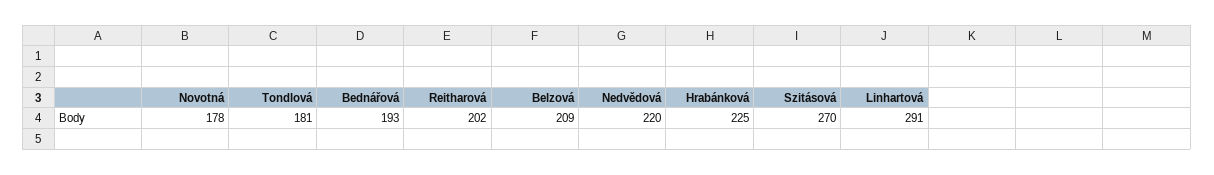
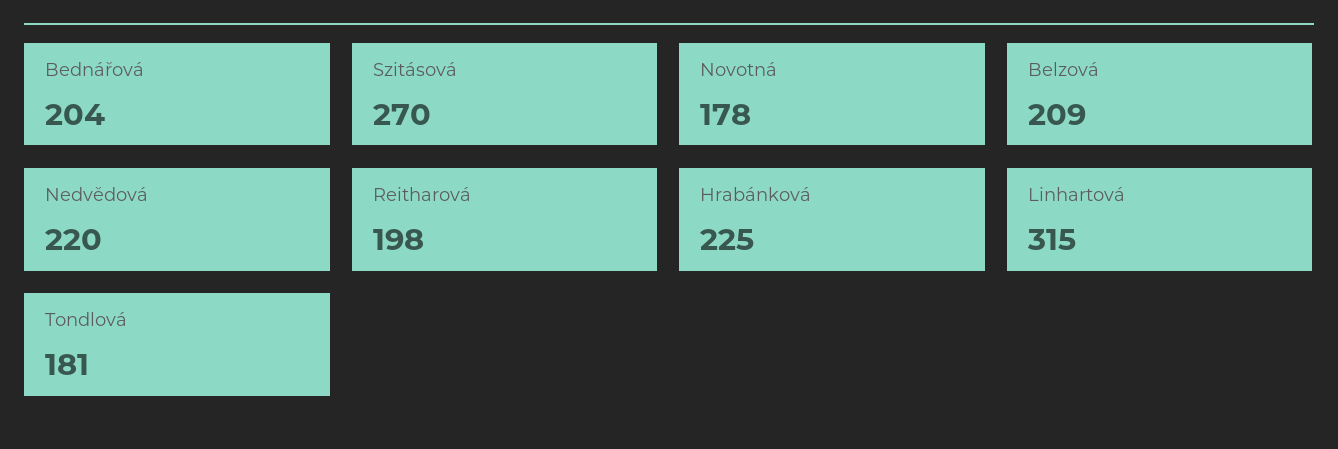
Bednářová: 193 -> 204
Reitharová: 202 -> 198
Linhartová: 291 -> 315

